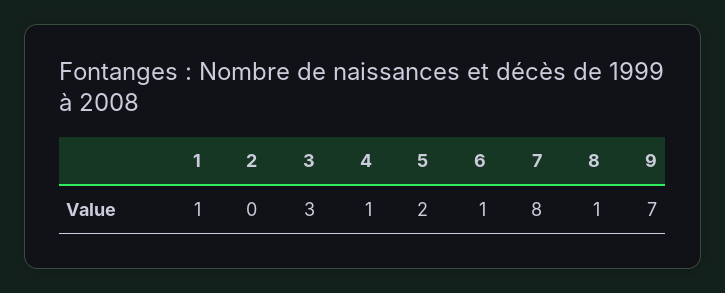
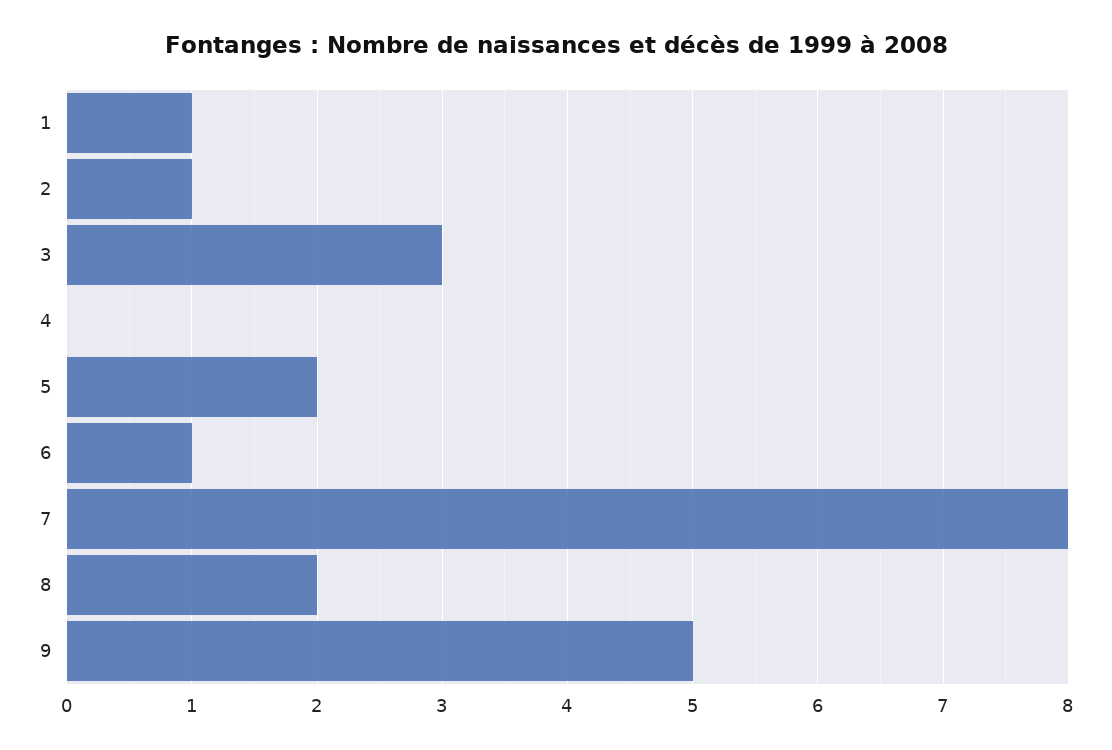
2: 0 -> 1
4: 1 -> 0
8: 1 -> 2
9: 7 -> 5

